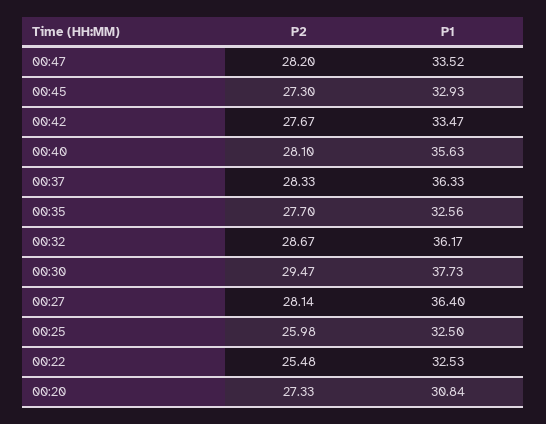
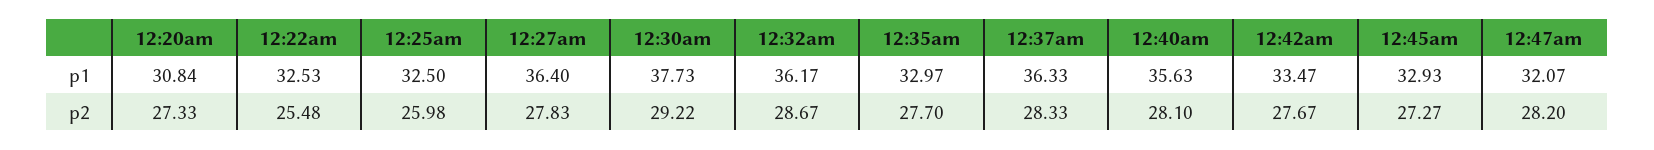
P1, 00:47: 33.52 -> 32.07
P2, 00:45: 27.3 -> 27.27
P1, 00:35: 32.56 -> 32.97
P2, 00:30: 29.47 -> 29.22
P2, 00:27: 28.14 -> 27.83

